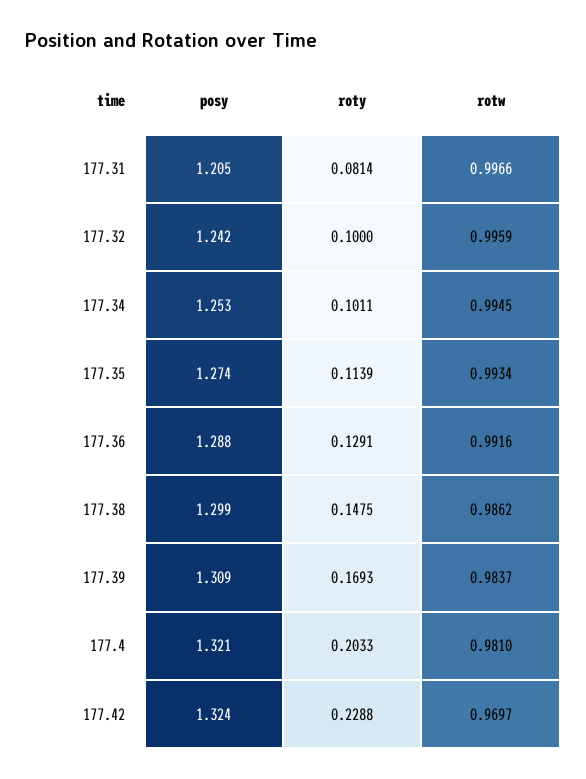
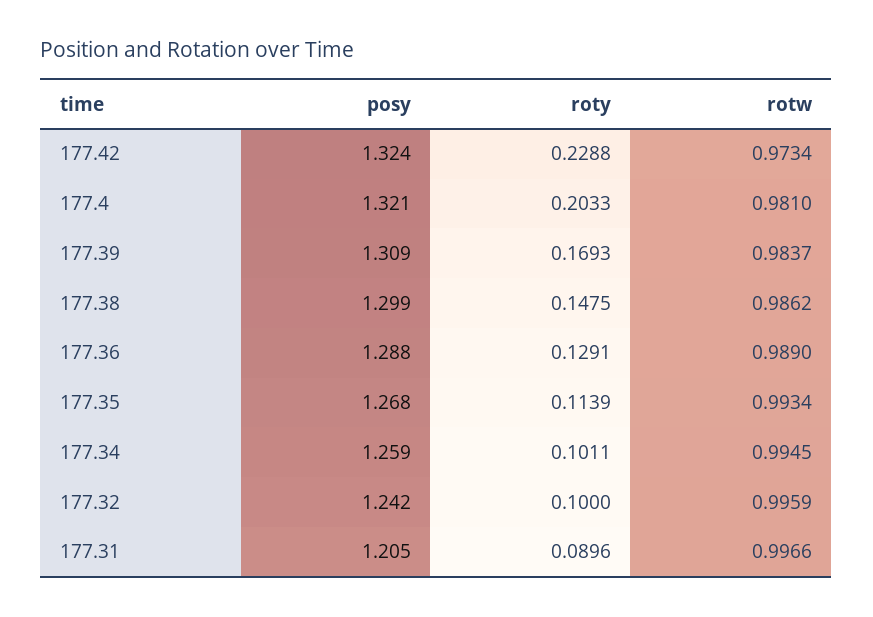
roty, 177.31: 0.0814 -> 0.0896
posy, 177.34: 1.253 -> 1.259
posy, 177.35: 1.274 -> 1.268
rotw, 177.36: 0.9916 -> 0.989
rotw, 177.42: 0.9697 -> 0.9734

